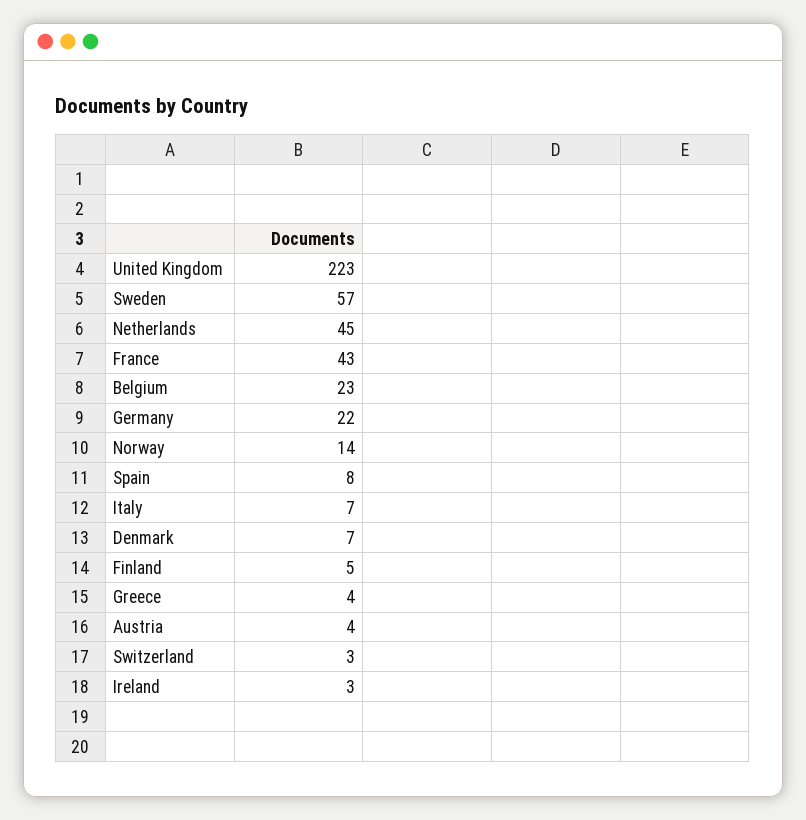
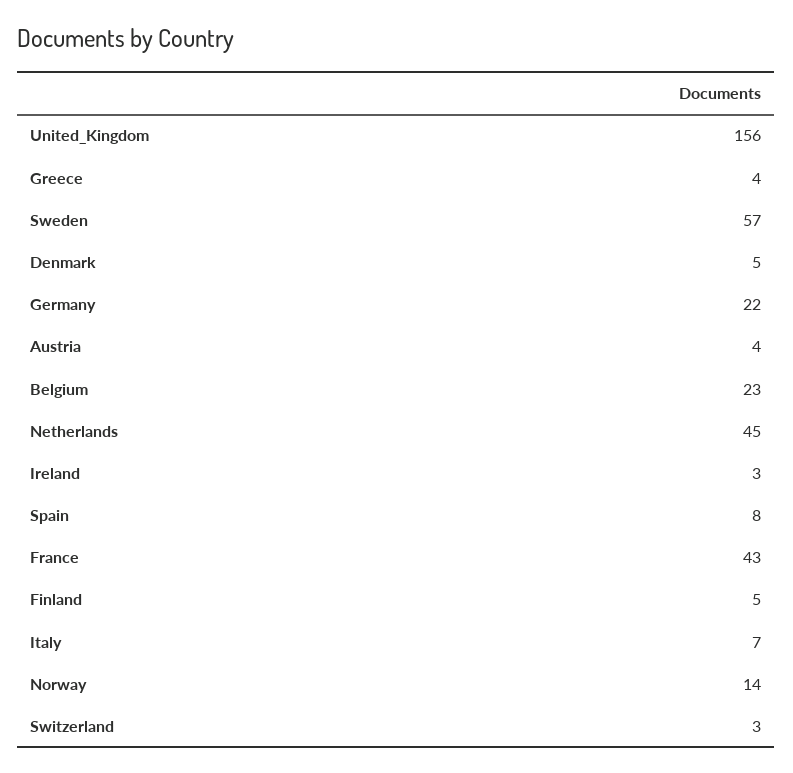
United Kingdom: 223 -> 156
Denmark: 7 -> 5

